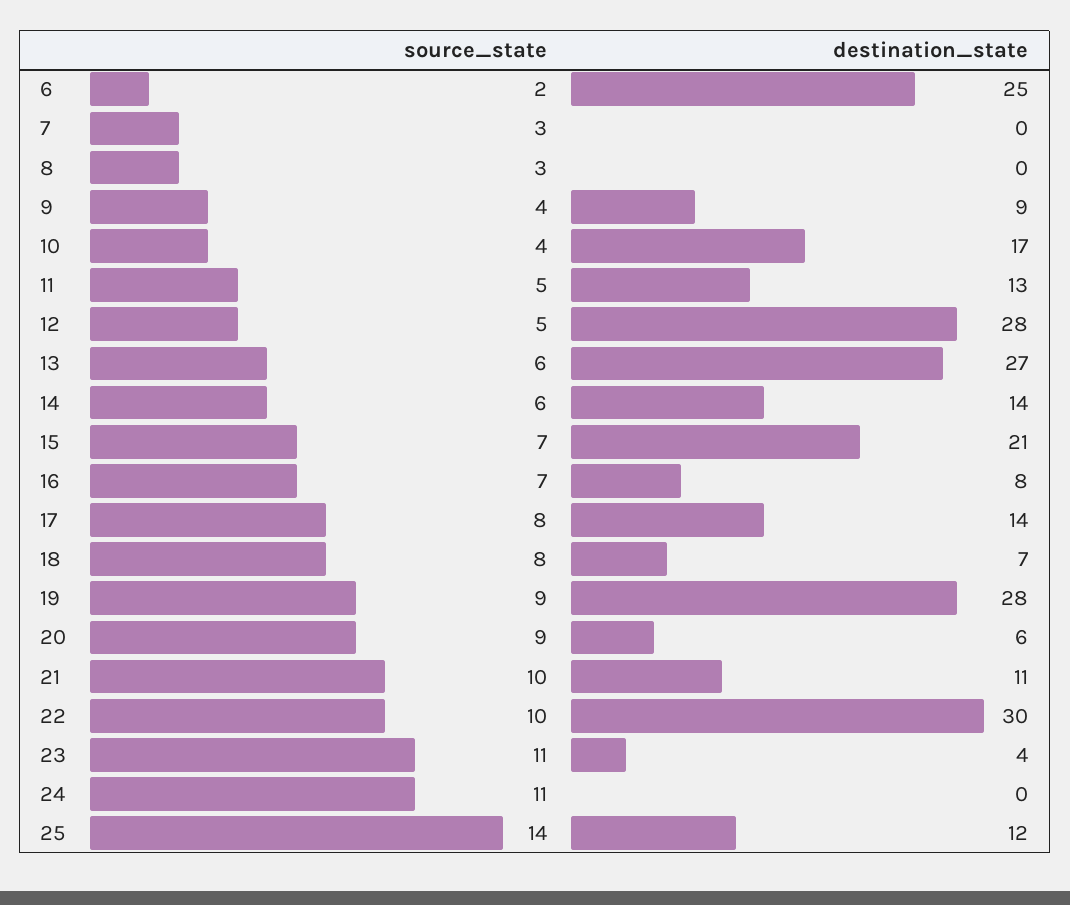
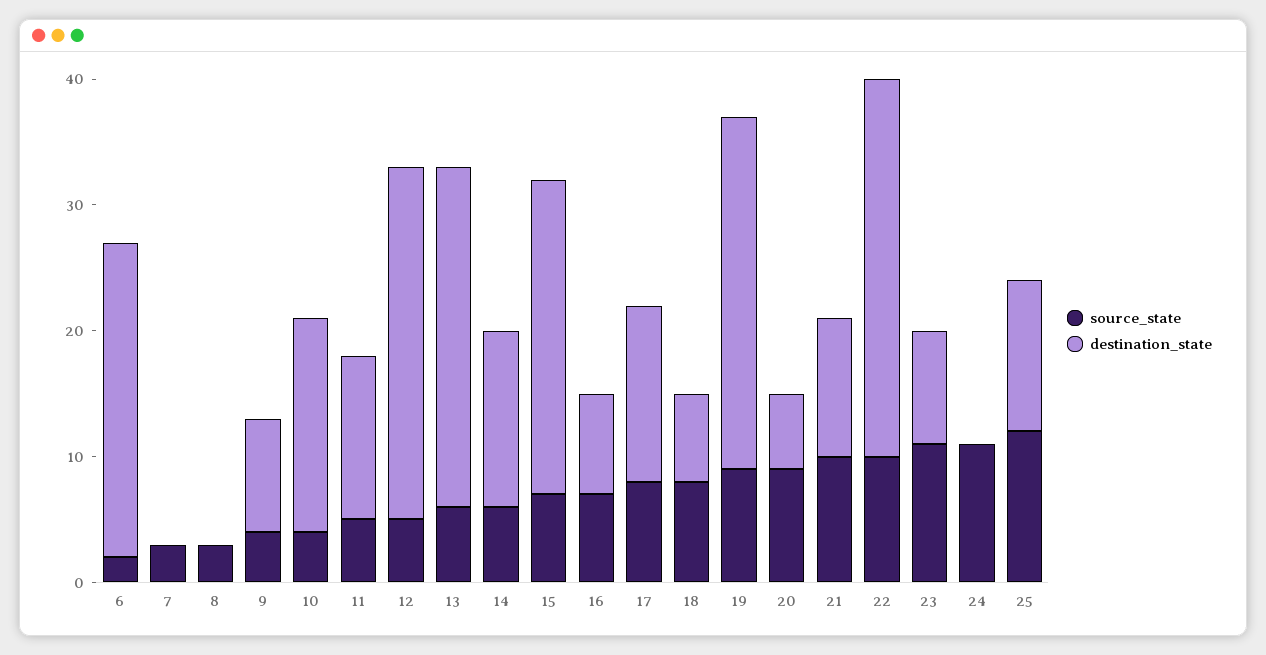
destination_state, 15: 21 -> 25
destination_state, 23: 4 -> 9
source_state, 25: 14 -> 12

